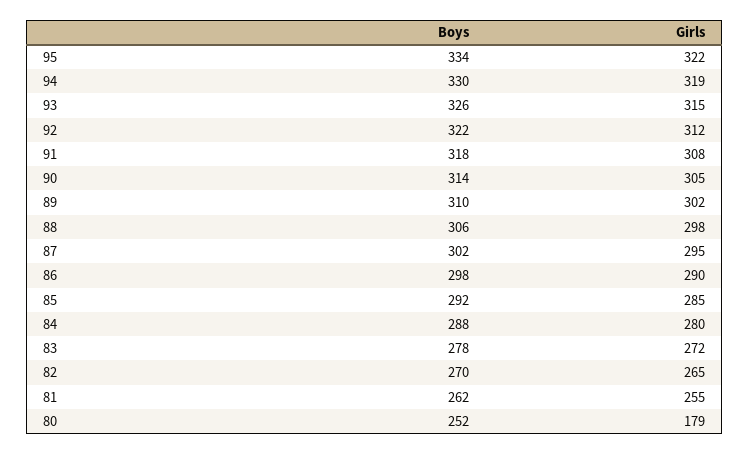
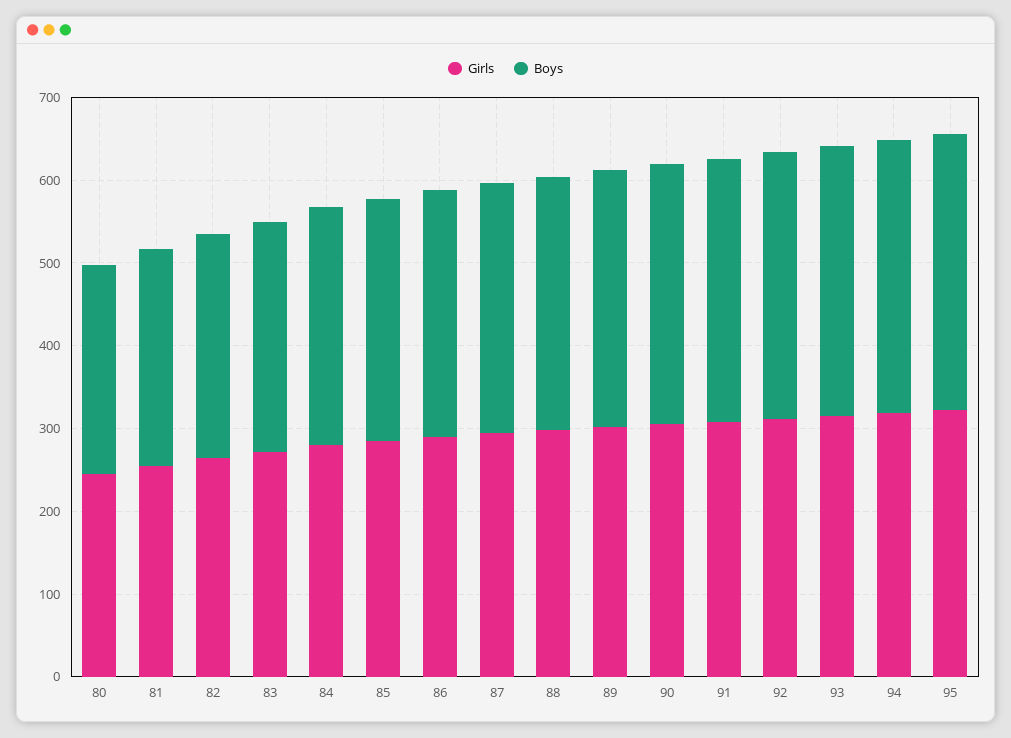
Girls, 80: 179 -> 240

